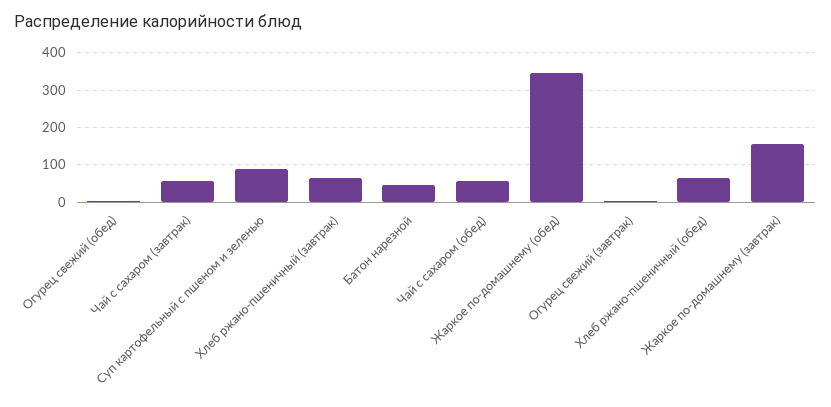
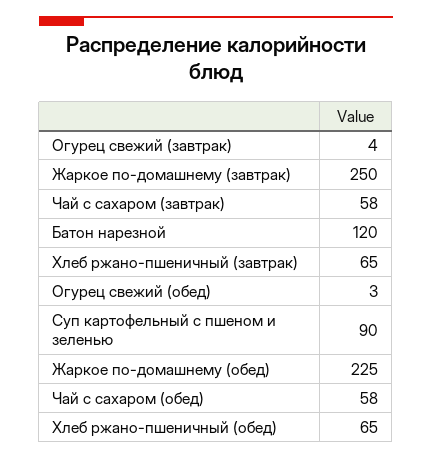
Батон нарезной: 40 -> 120
Жаркое по-домашнему (обед): 340 -> 225
Жаркое по-домашнему (завтрак): 160 -> 250

